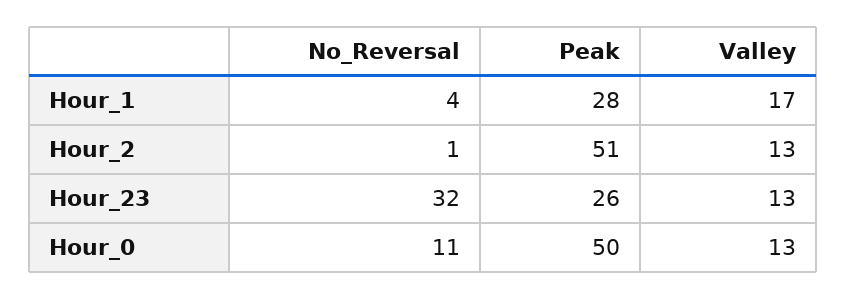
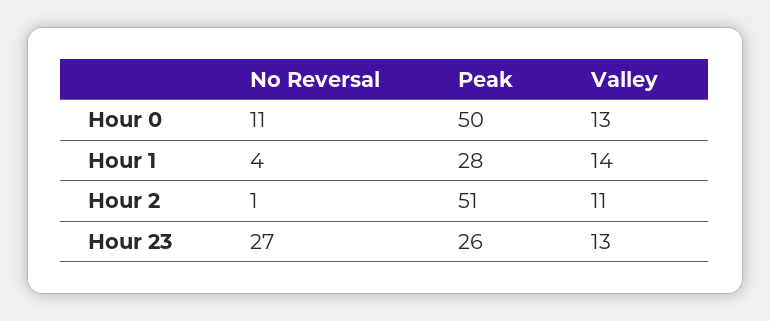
Valley, Hour_1: 17 -> 14
Valley, Hour_2: 13 -> 11
No_Reversal, Hour_23: 32 -> 27

